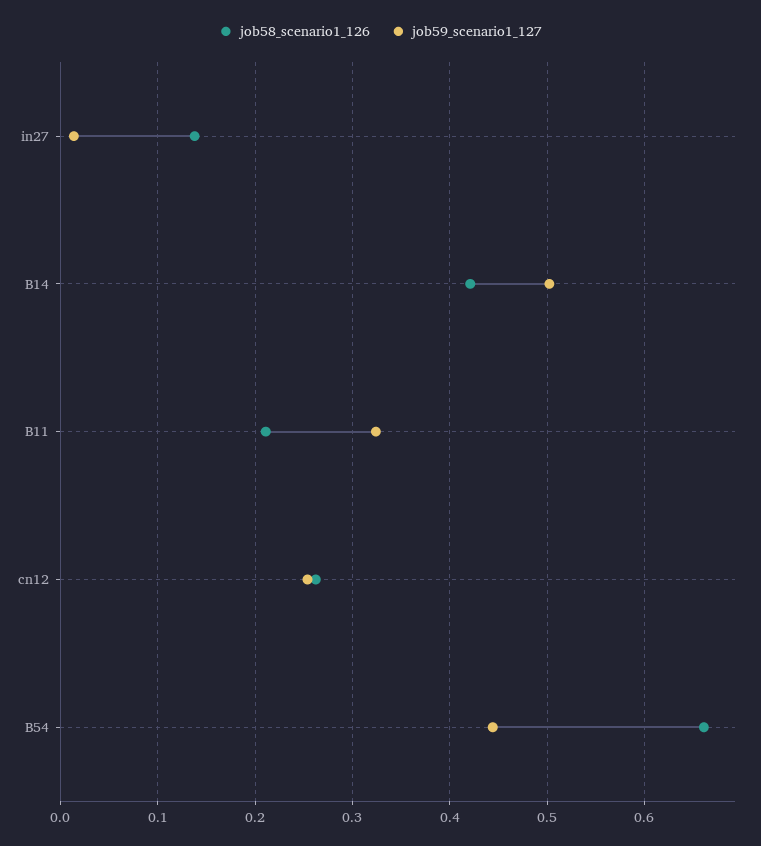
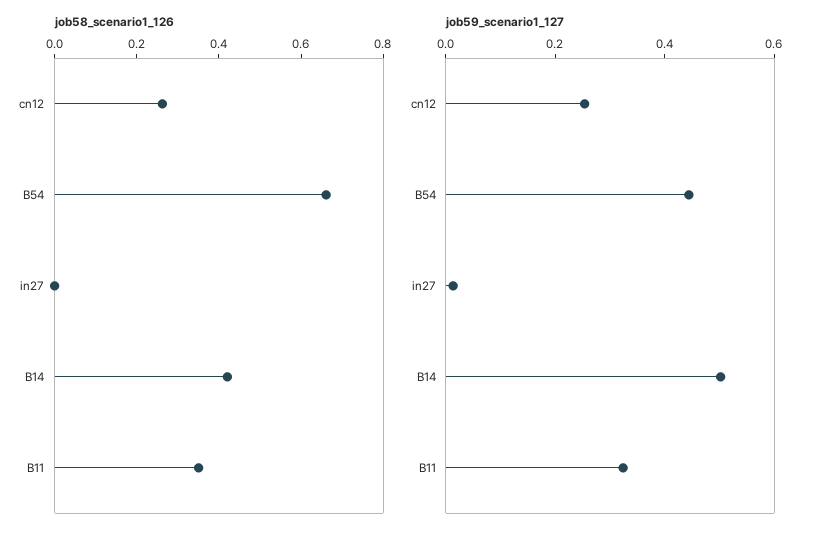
job58_scenario1_126, in27: 0.14 -> 0
job58_scenario1_126, B11: 0.21 -> 0.35

